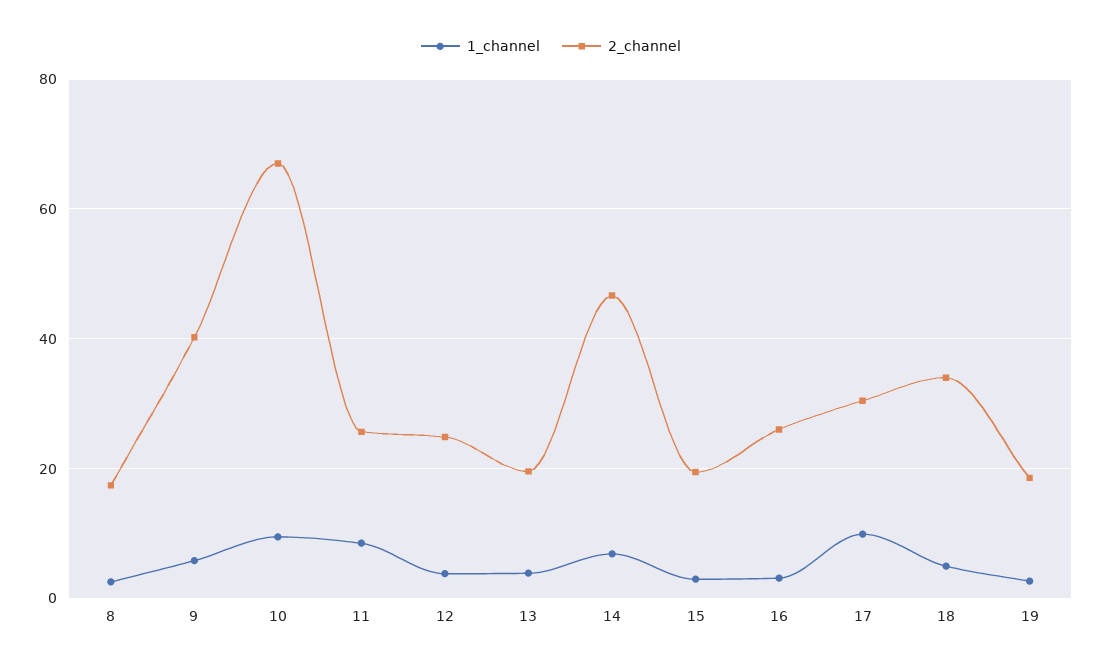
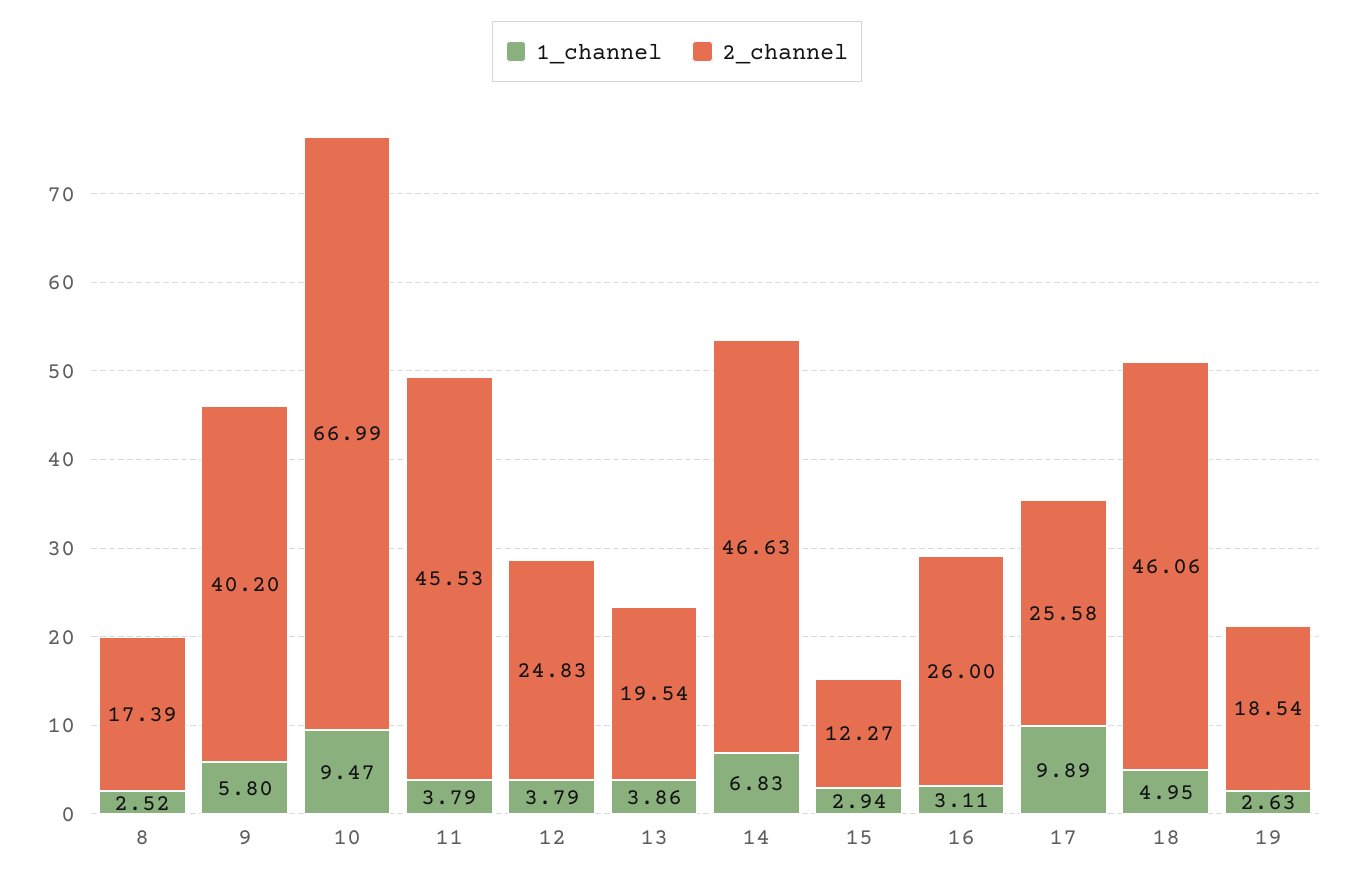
1_channel, 11: 8 -> 3.79
2_channel, 11: 26 -> 45.53
2_channel, 15: 20 -> 12.27
2_channel, 17: 30 -> 25.58
2_channel, 18: 34 -> 46.06

